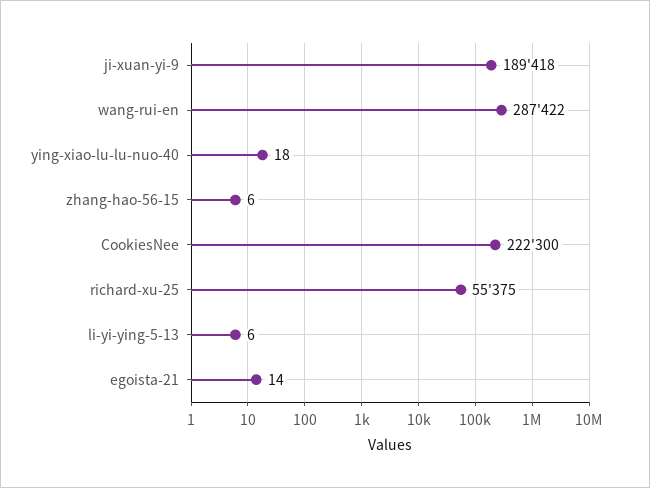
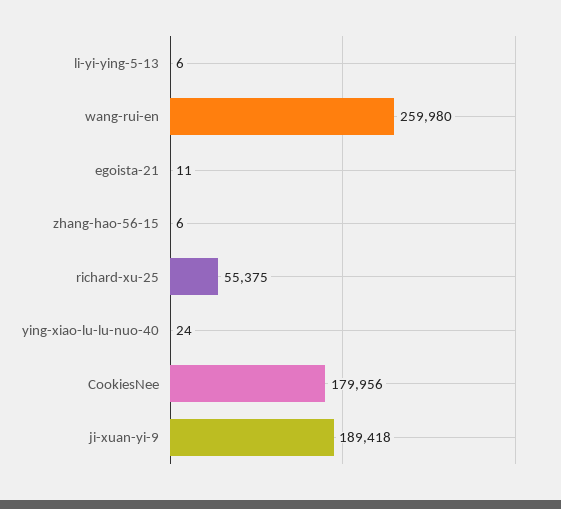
wang-rui-en: 287422 -> 259980
ying-xiao-lu-lu-nuo-40: 18 -> 24
CookiesNee: 222300 -> 179956
egoista-21: 14 -> 11

